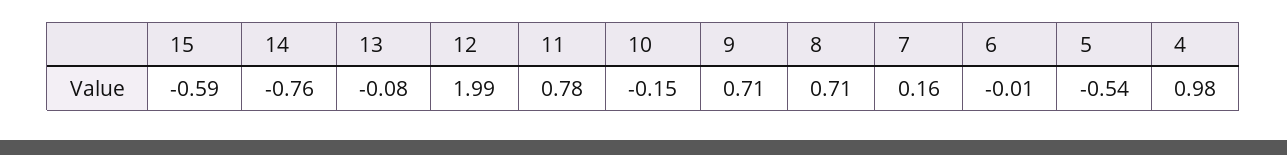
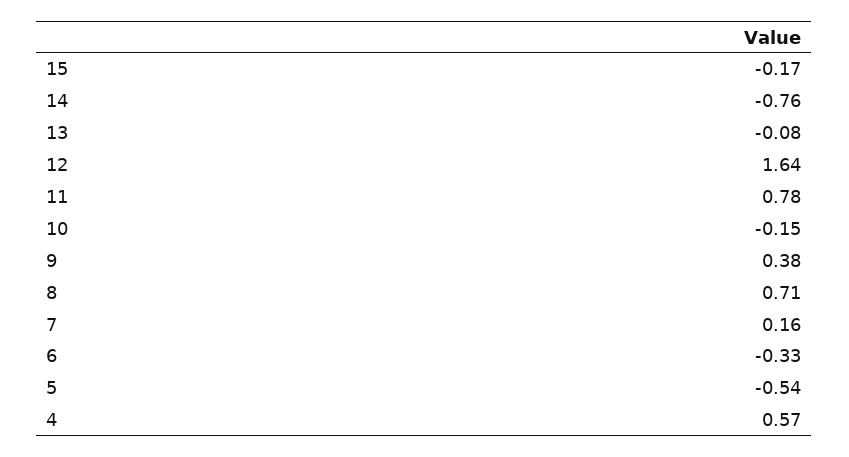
15: -0.59 -> -0.17
12: 1.99 -> 1.64
9: 0.71 -> 0.38
6: -0.01 -> -0.33
4: 0.98 -> 0.57

